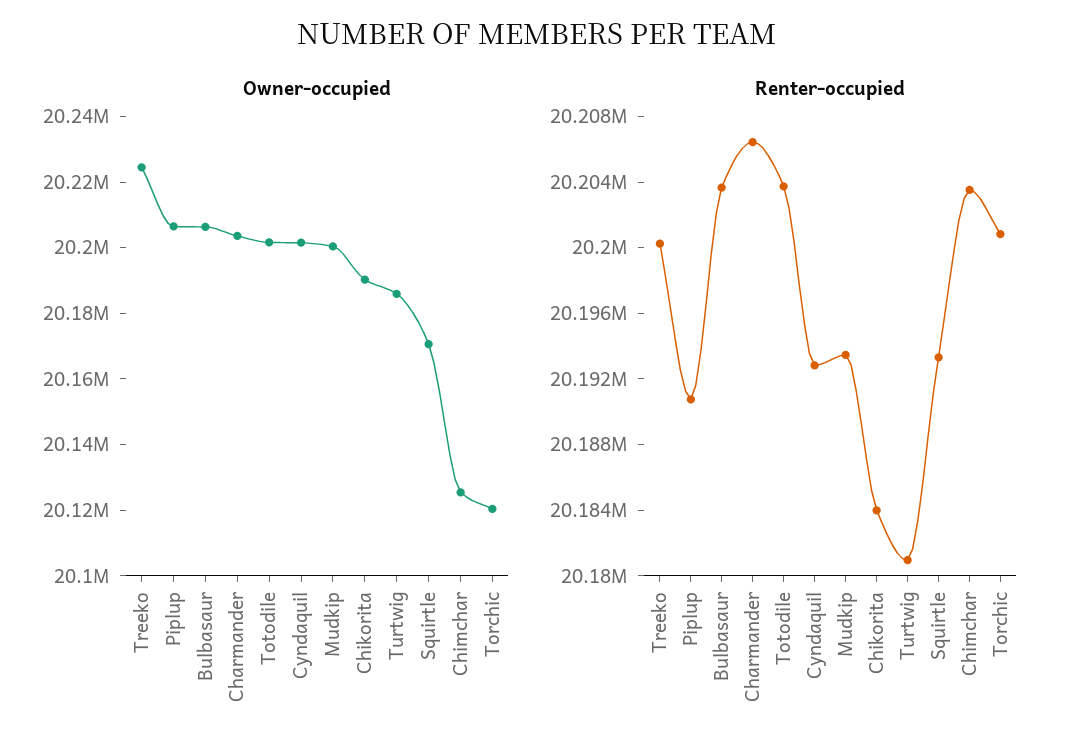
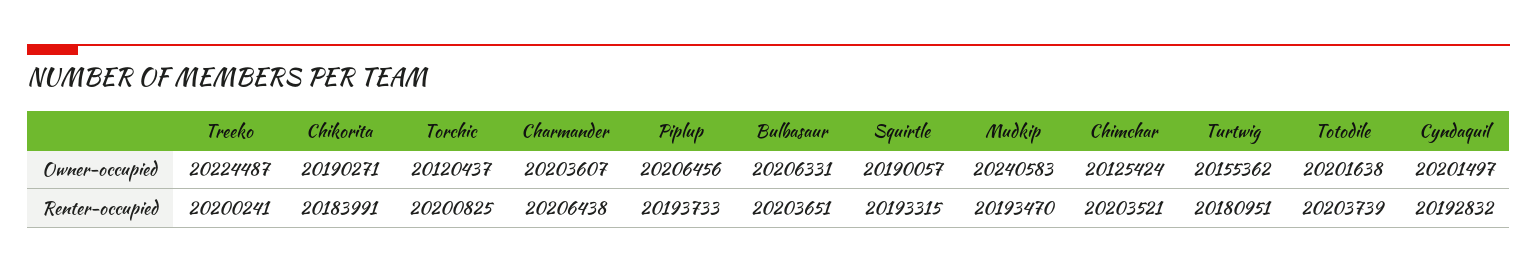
Owner-occupied, Mudkip: 20200000 -> 20240583
Owner-occupied, Turtwig: 20185000 -> 20155362
Owner-occupied, Squirtle: 20170000 -> 20190057
Renter-occupied, Piplup: 20191000 -> 20193733

